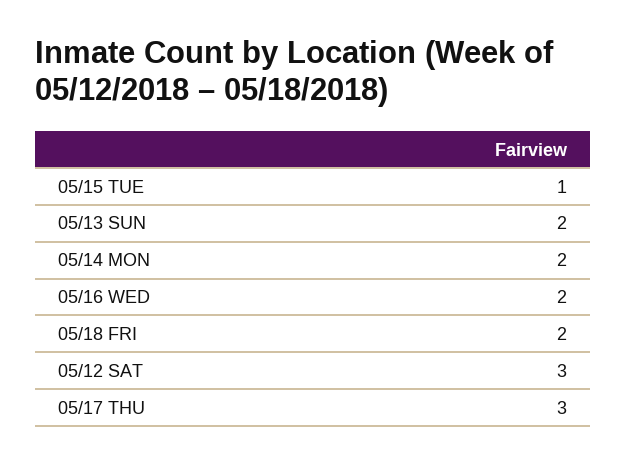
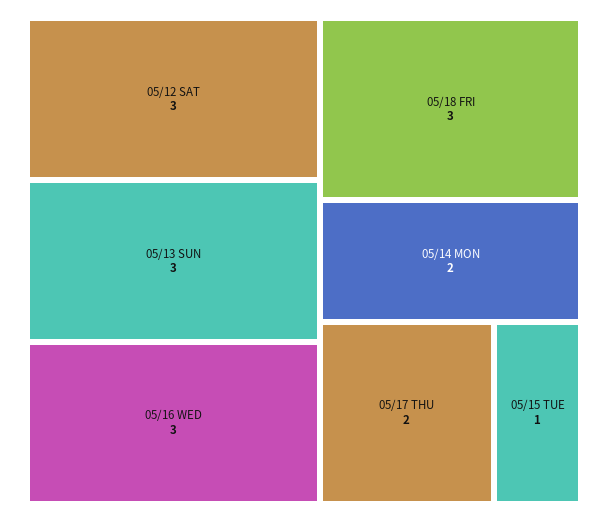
05/13 SUN: 2 -> 3
05/16 WED: 2 -> 3
05/18 FRI: 2 -> 3
05/17 THU: 3 -> 2

